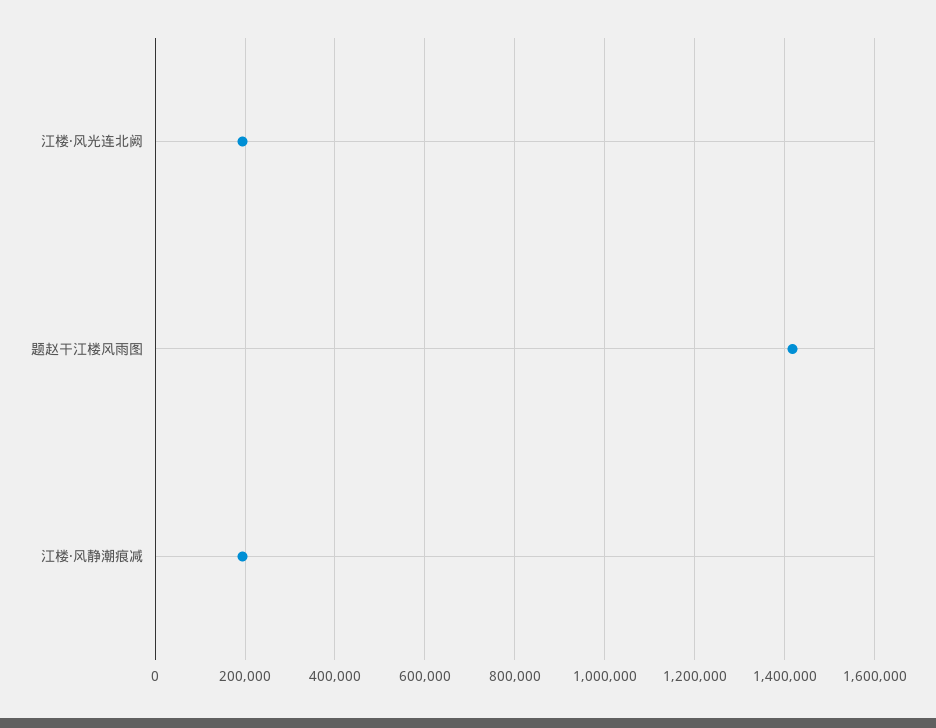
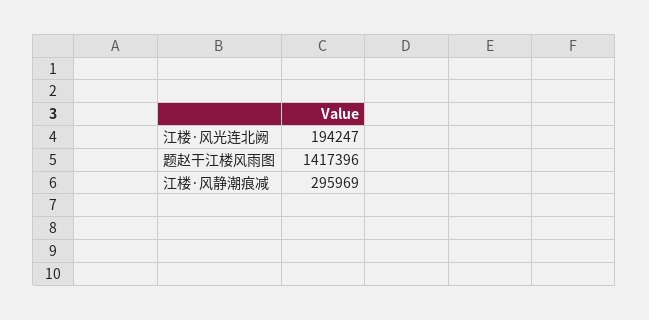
江楼·风静潮痕减: 200000 -> 295969

